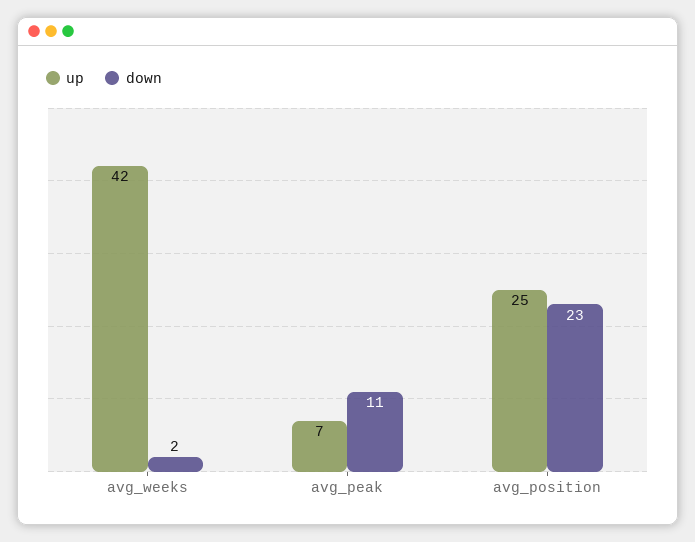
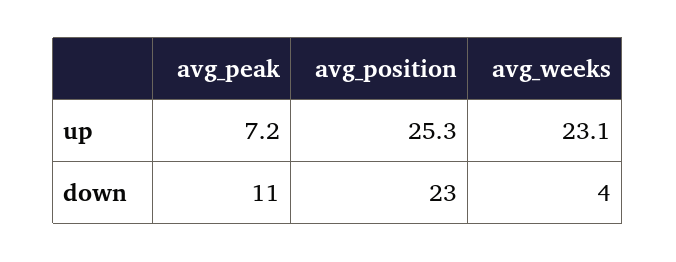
up, avg_weeks: 42 -> 23.1
down, avg_weeks: 2 -> 4

